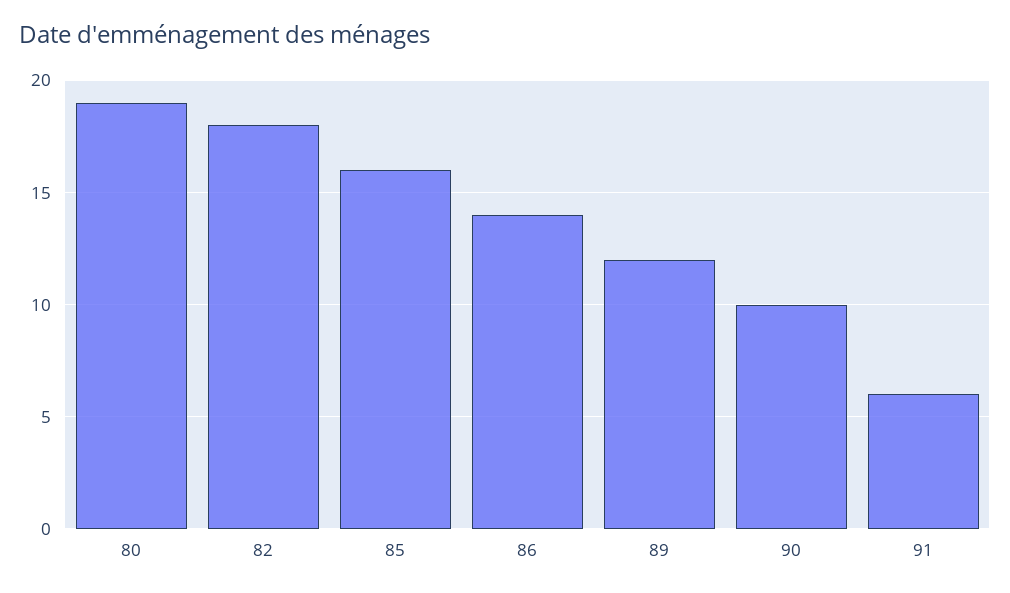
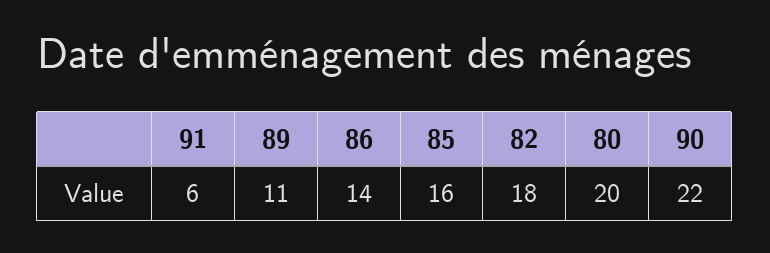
80: 19 -> 20
89: 12 -> 11
90: 10 -> 22

